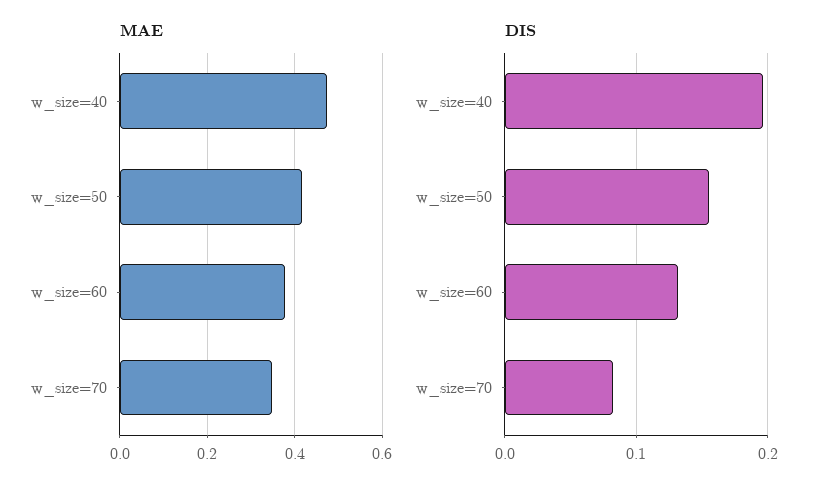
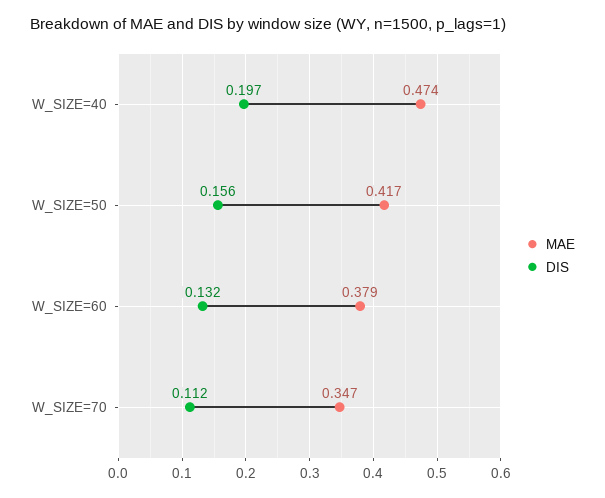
DIS, w_size=70: 0.08 -> 0.112

